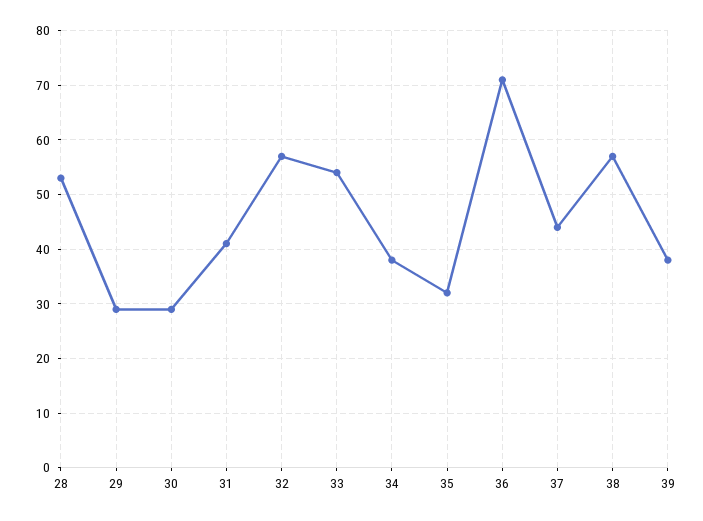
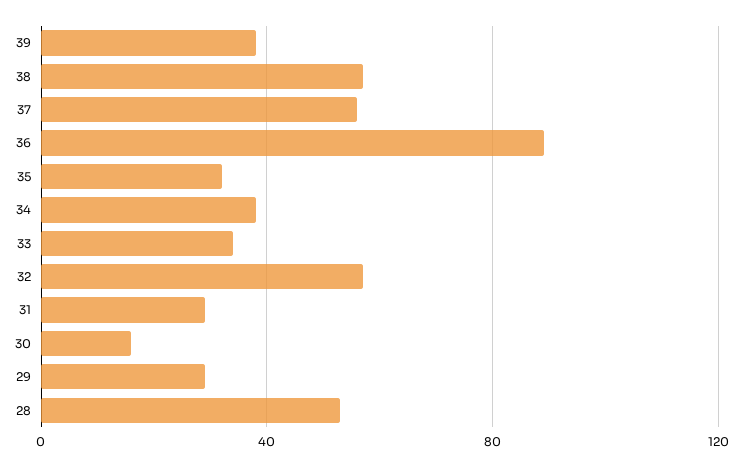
30: 30 -> 15
31: 40 -> 30
33: 55 -> 35
36: 70 -> 90
37: 45 -> 55

